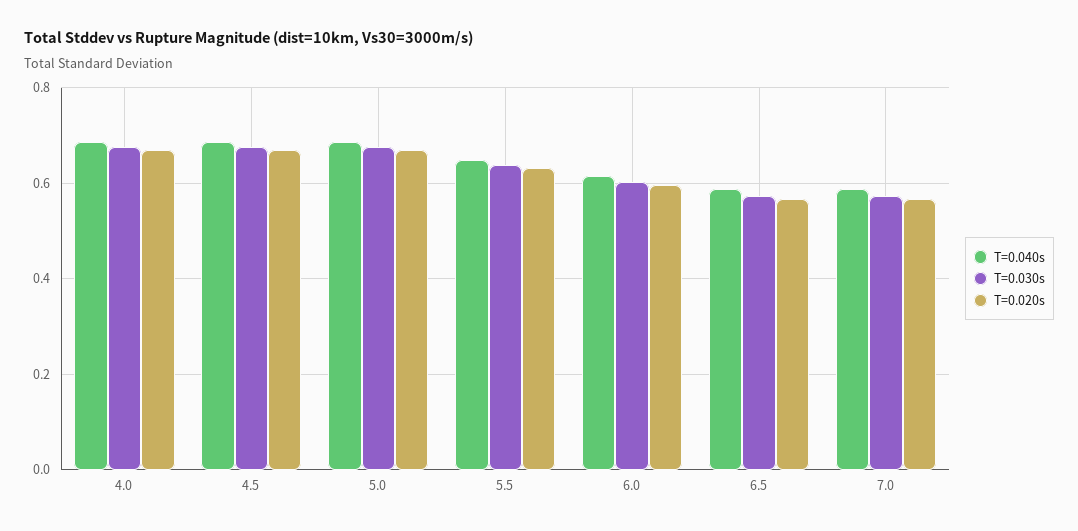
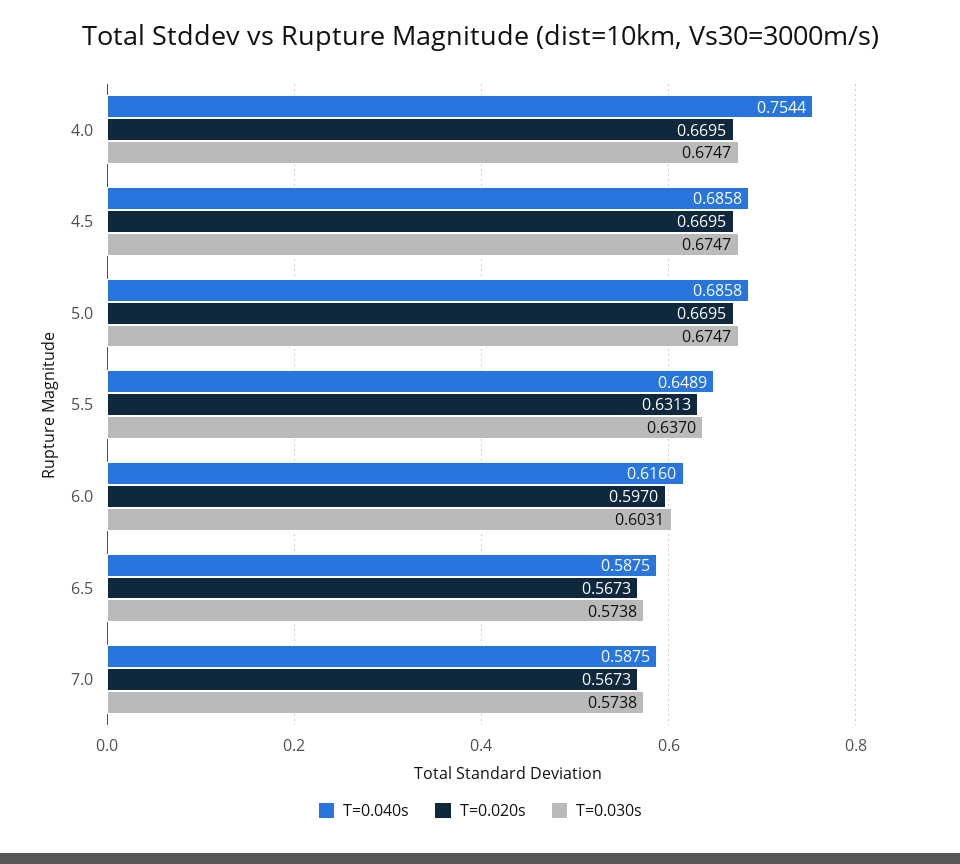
T=0.040s, 4.0: 0.68 -> 0.7544

